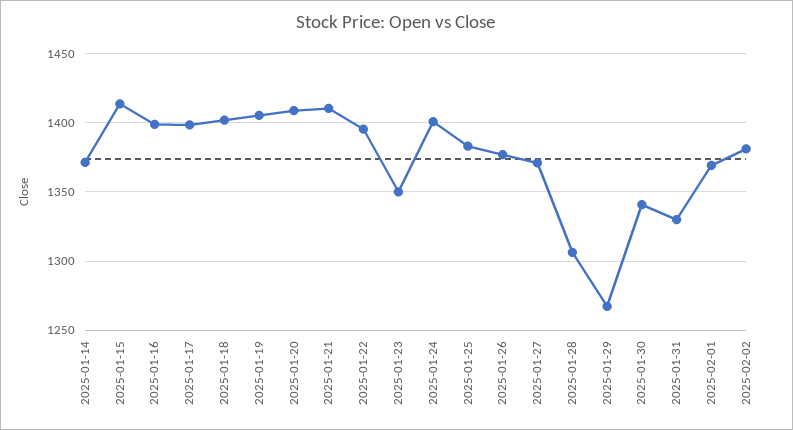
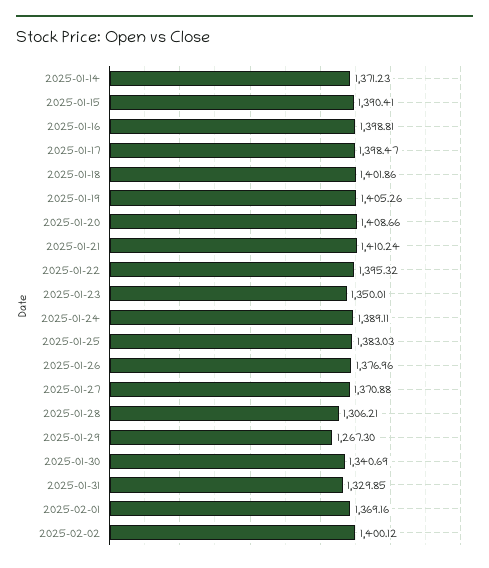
2025-01-15: 1415 -> 1390.41
2025-01-24: 1400 -> 1389.11
2025-02-02: 1380 -> 1400.12

